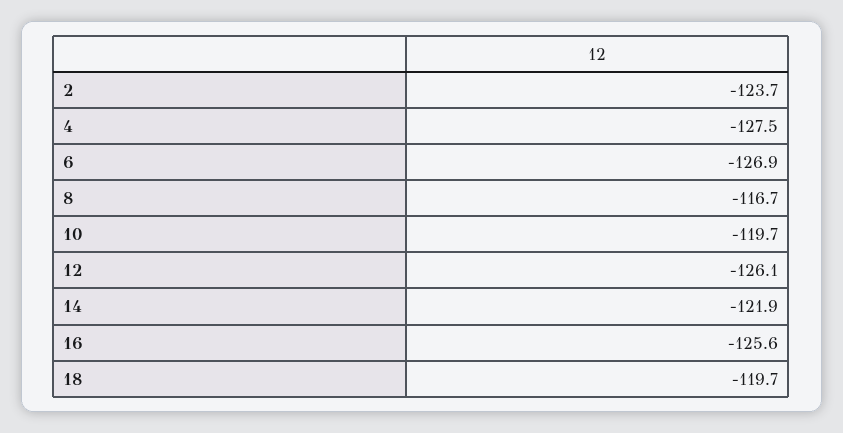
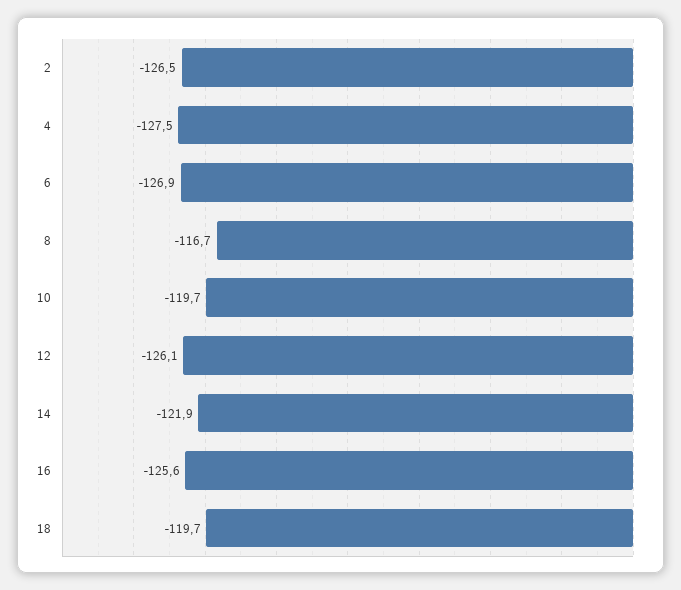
2: -123.7 -> -126.5

